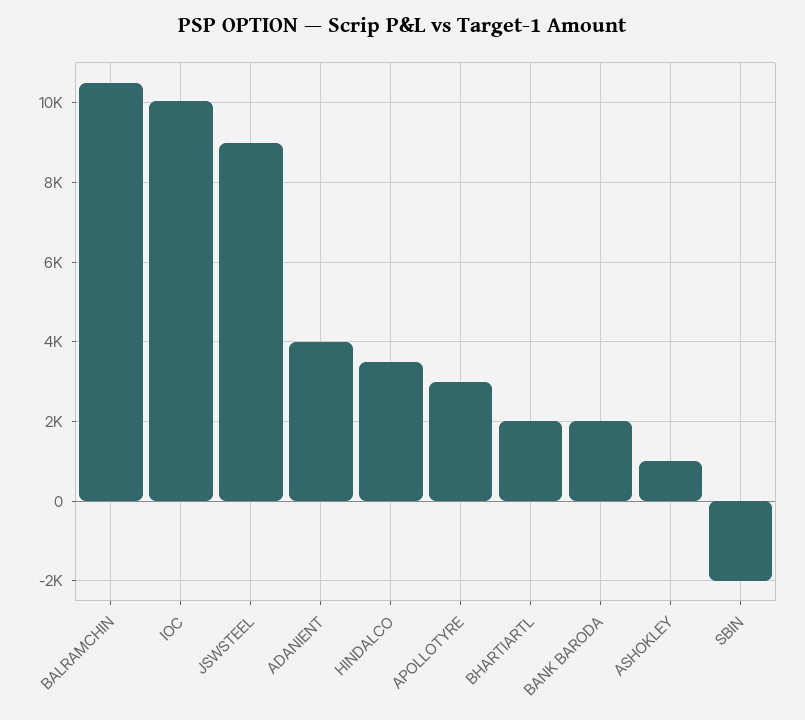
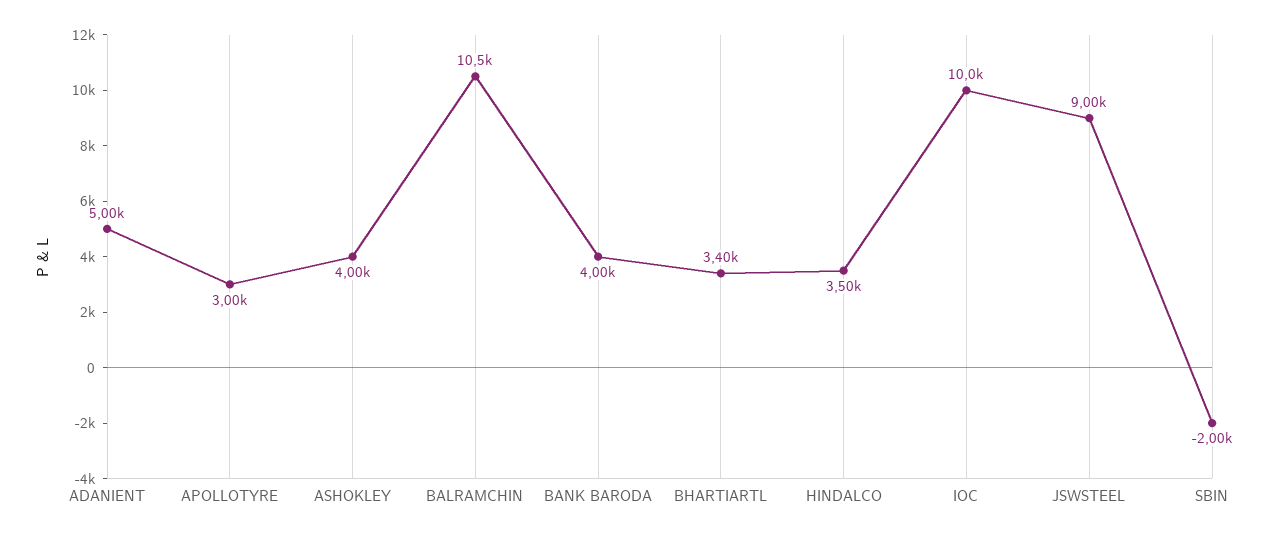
ADANIENT: 4000 -> 5000
BHARTIARTL: 2000 -> 3400
BANK BARODA: 2000 -> 4000
ASHOKLEY: 1000 -> 4000

